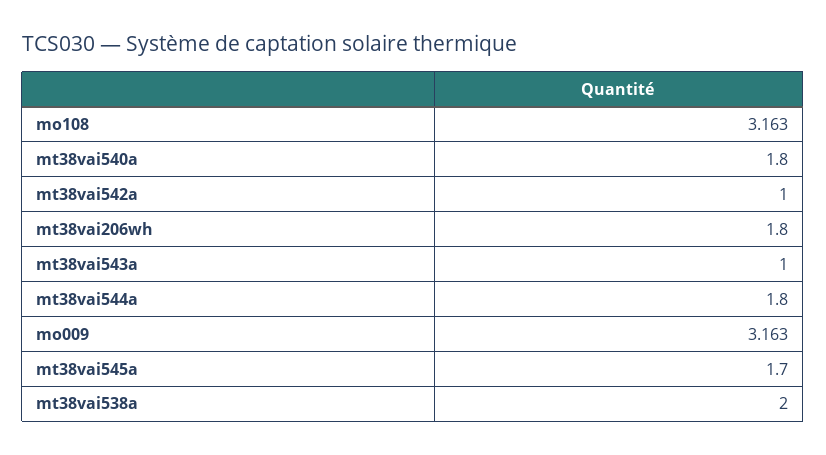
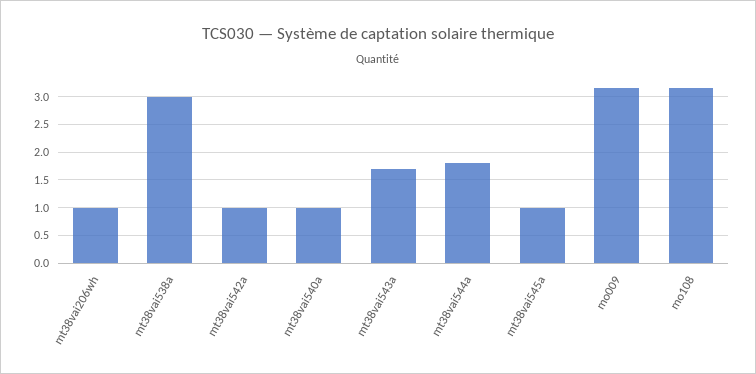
mt38vai540a: 1.8 -> 1
mt38vai206wh: 1.8 -> 1
mt38vai543a: 1 -> 1.75
mt38vai545a: 1.7 -> 1
mt38vai538a: 2 -> 3

